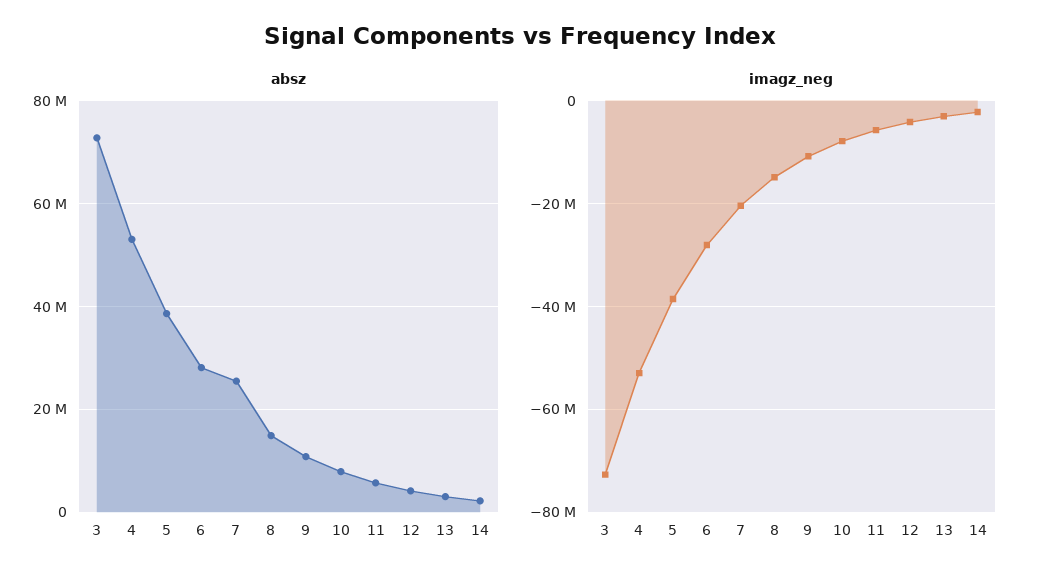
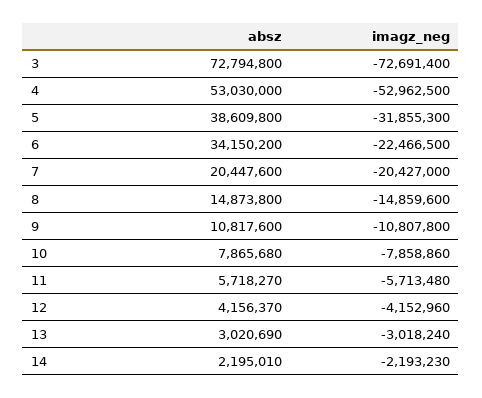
absz, 6: 28000000 -> 34150200
absz, 7: 26000000 -> 20447600
imagz_neg, 5: -38000000 -> -31855300
imagz_neg, 6: -28000000 -> -22466500

